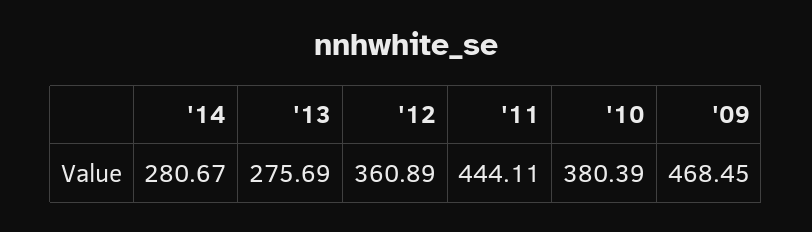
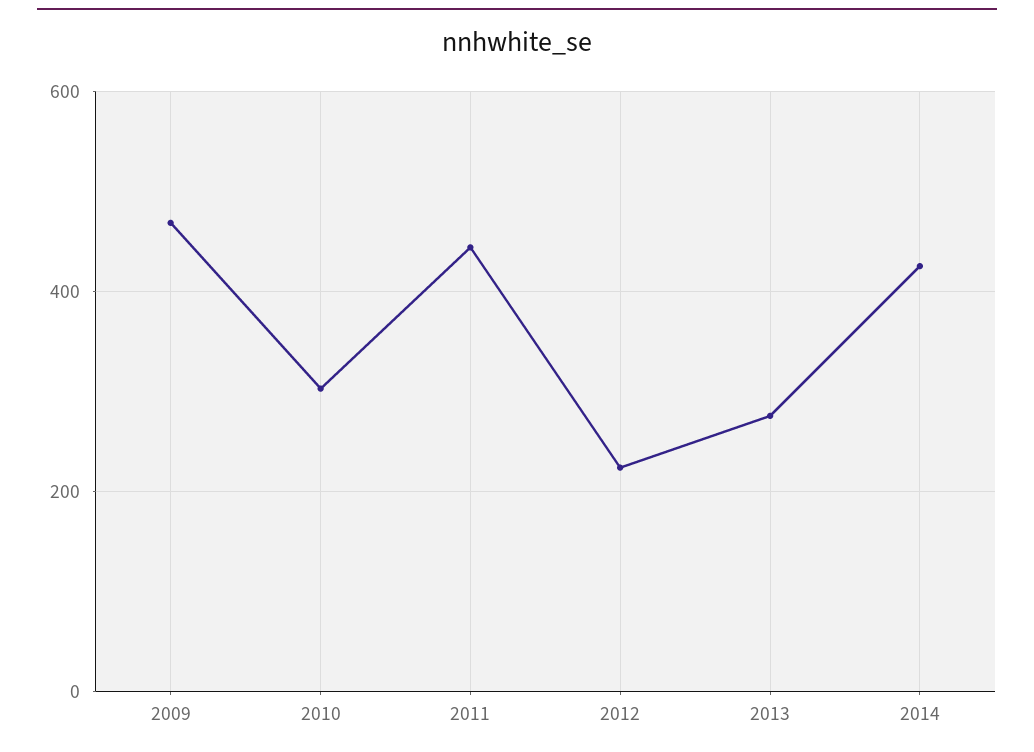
'14: 280.67 -> 420
'12: 360.89 -> 220
'10: 380.39 -> 300

